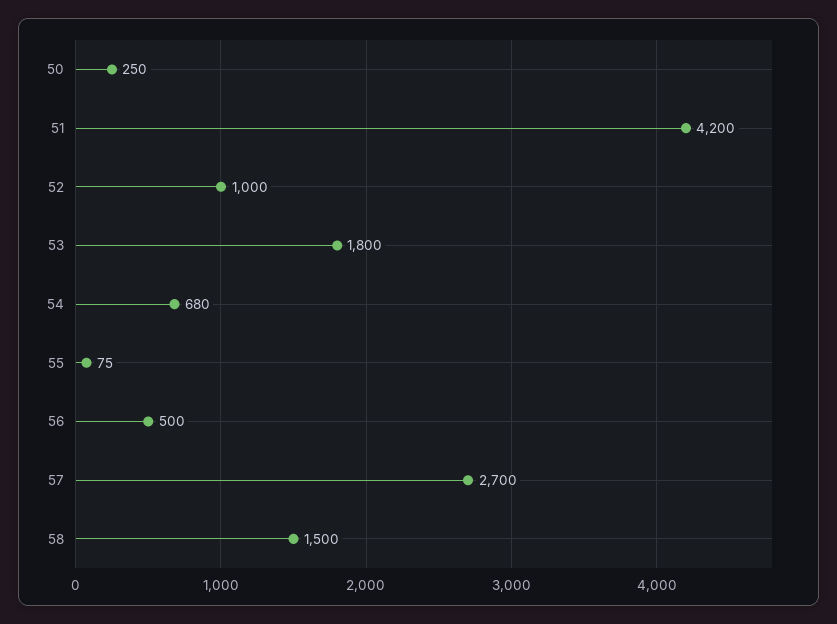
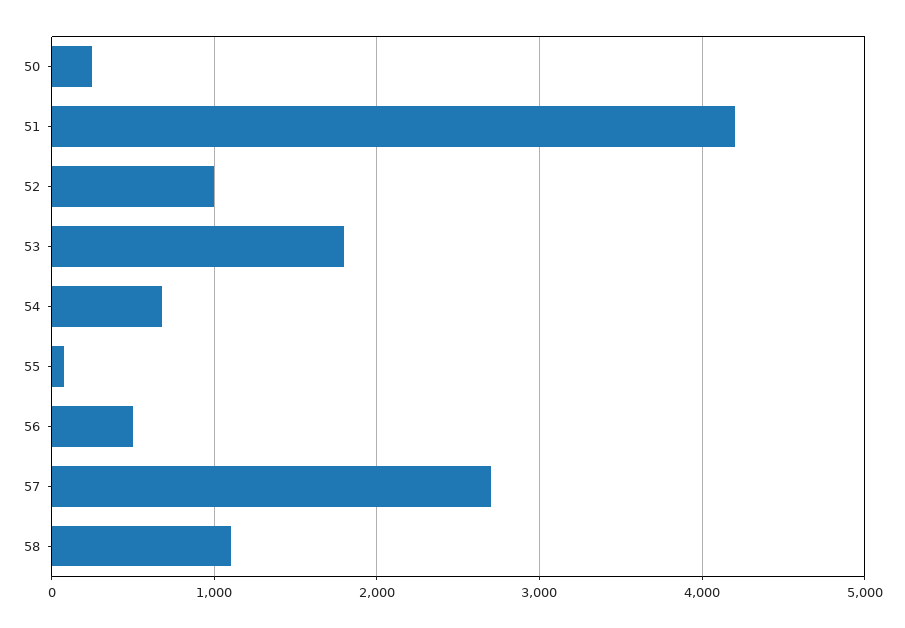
58: 1500 -> 1100

